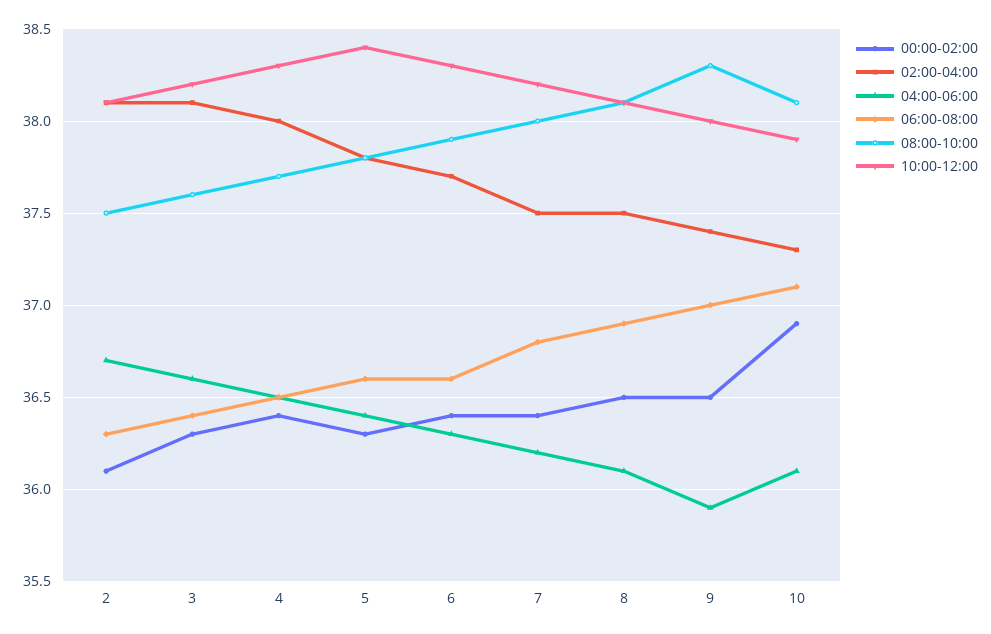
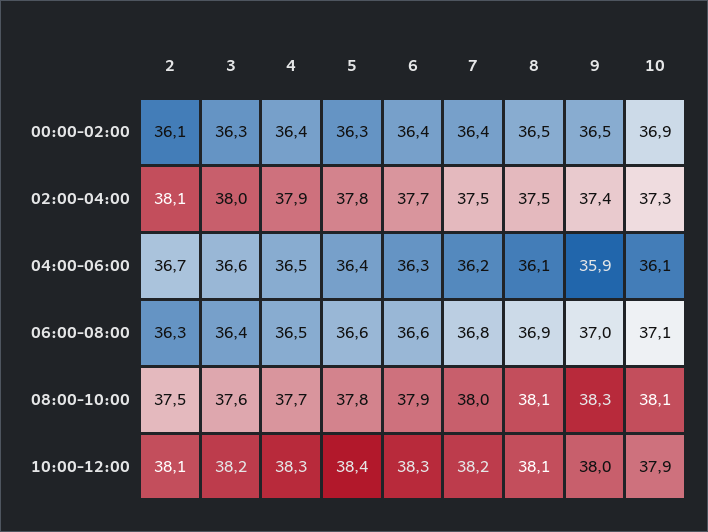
02:00-04:00, 3: 38.1 -> 38
02:00-04:00, 4: 38 -> 37.9

